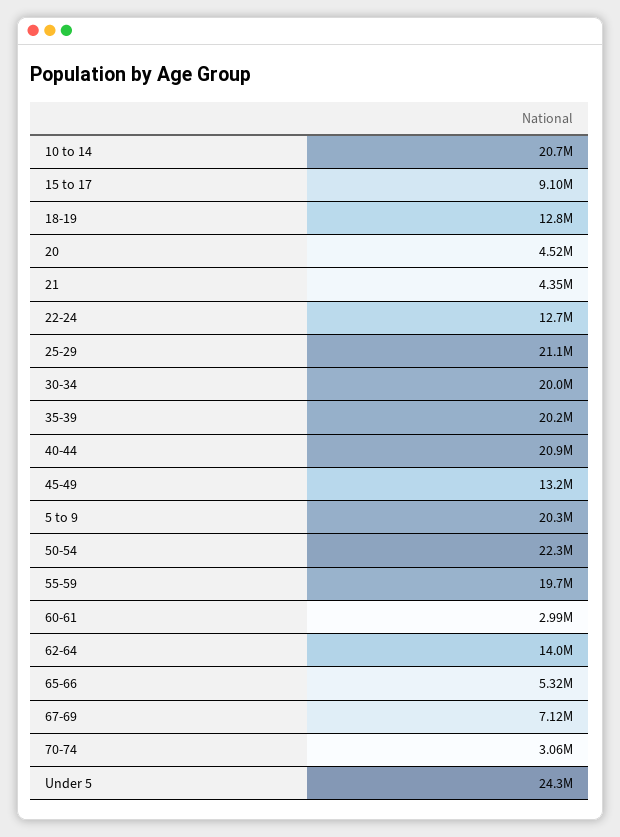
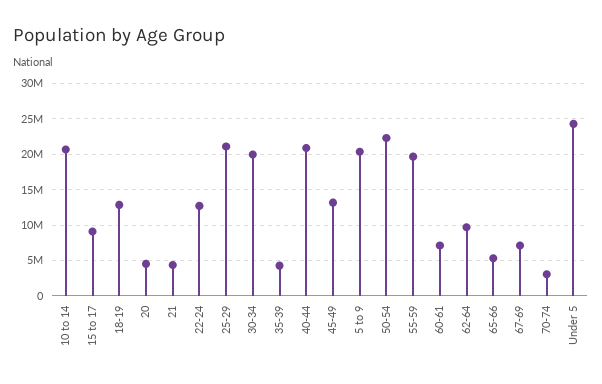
35-39: 20200000 -> 4000000
60-61: 2990000 -> 7000000
62-64: 14000000 -> 10000000

